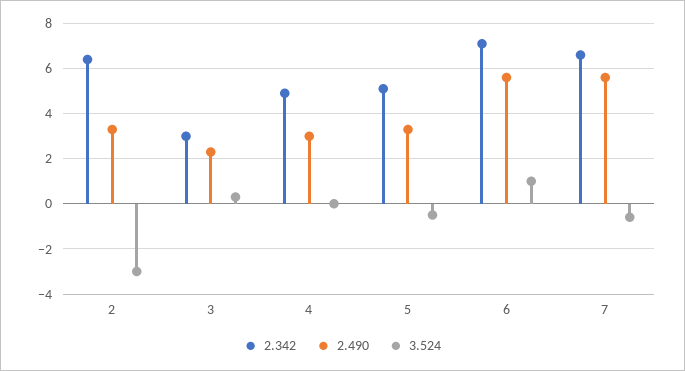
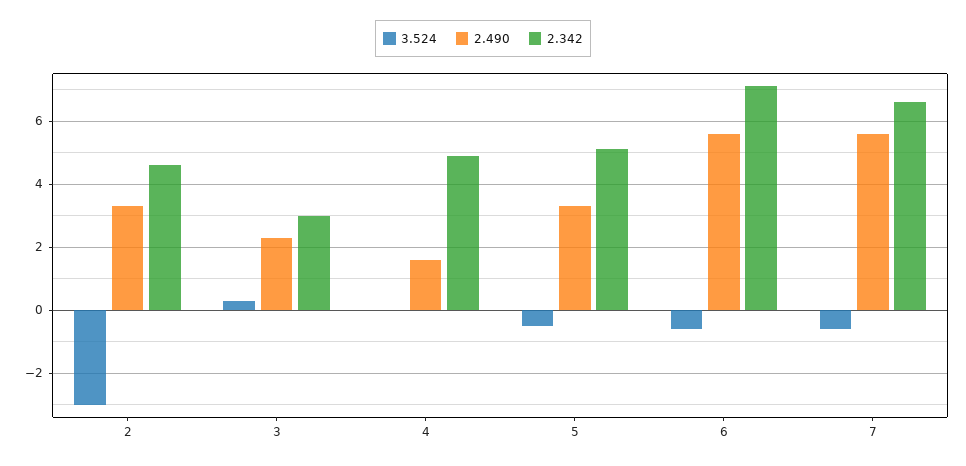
2.342, 2: 6.5 -> 4.5
2.490, 4: 3 -> 1.5
3.524, 6: 1 -> -0.5

